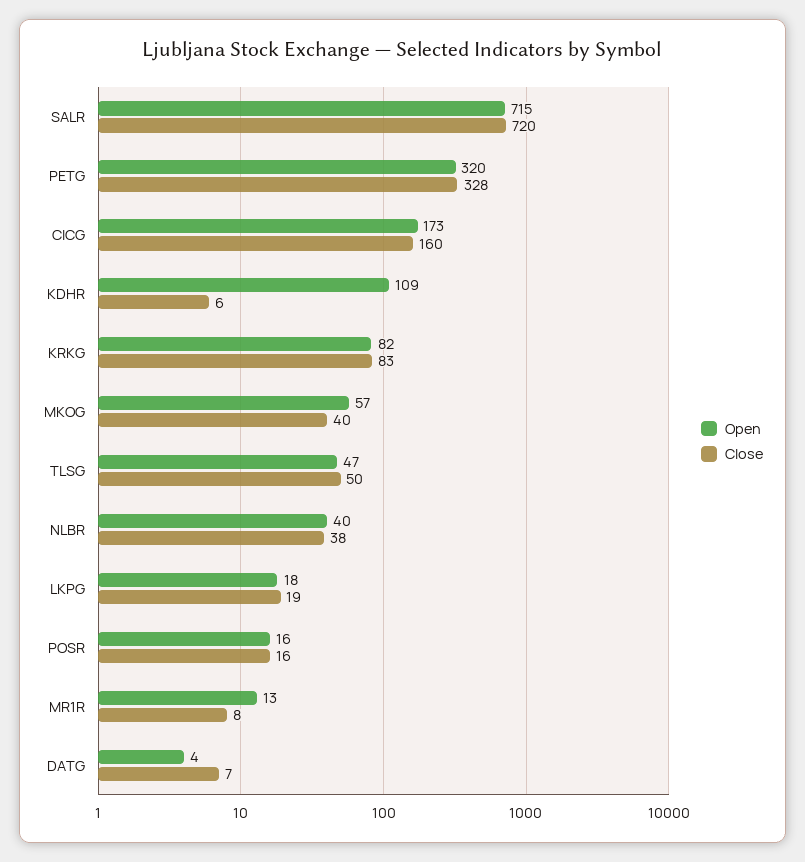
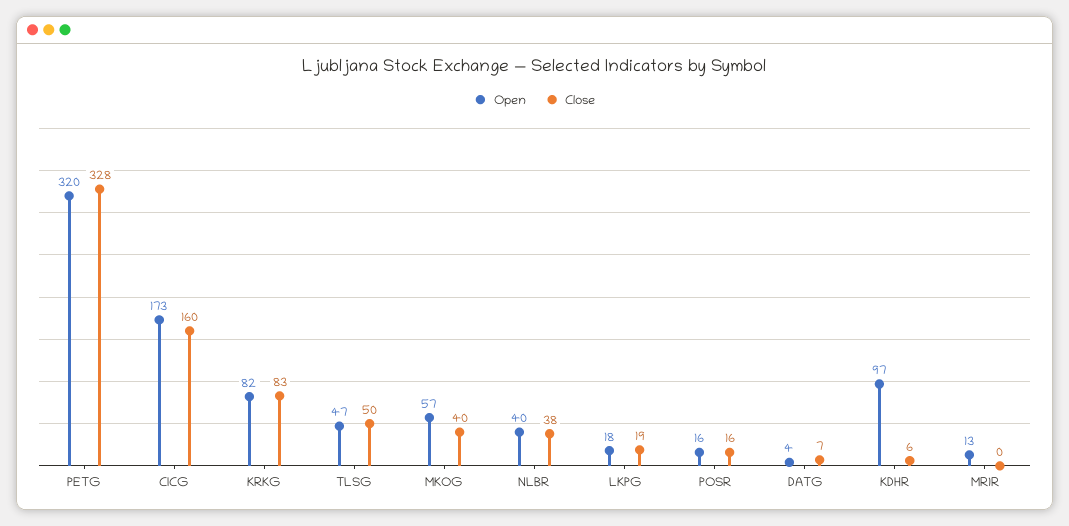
Open, SALR: 715 -> none
Close, SALR: 720 -> none
Open, KDHR: 109 -> 97
Close, MR1R: 8 -> 0

